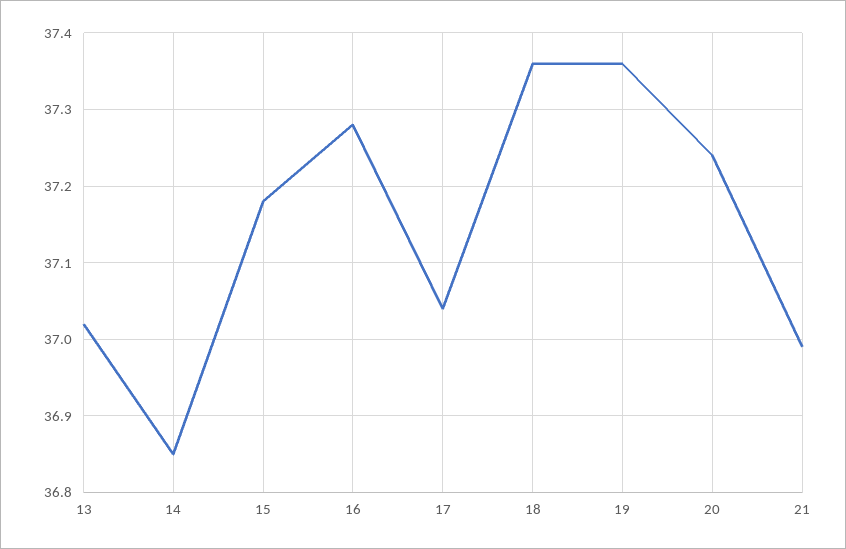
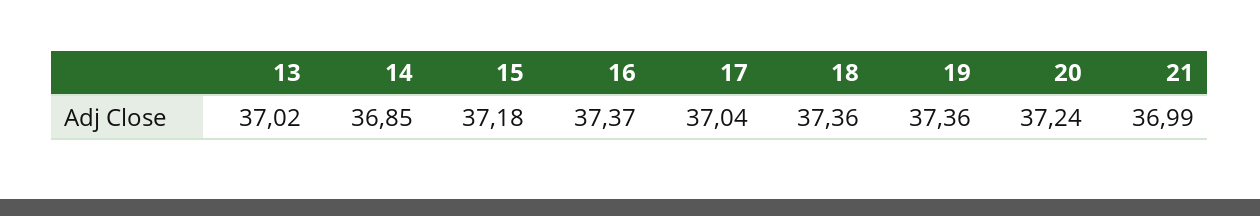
16: 37.28 -> 37.37

